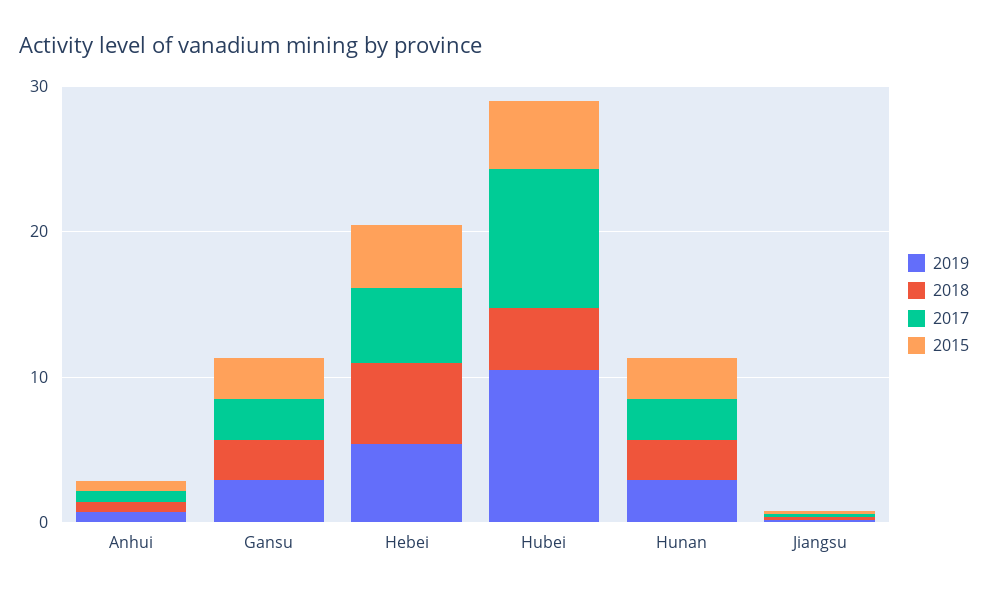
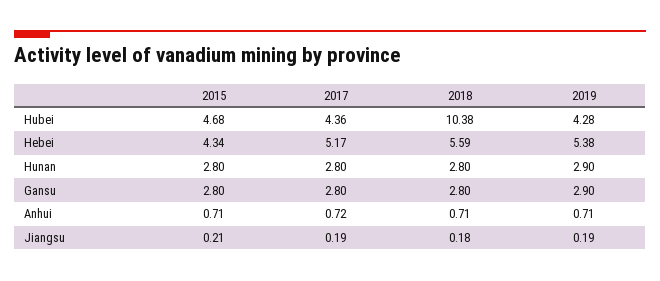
2019, Hubei: 10 -> 4.28
2018, Hubei: 4 -> 10.38
2017, Hubei: 10 -> 4.36

